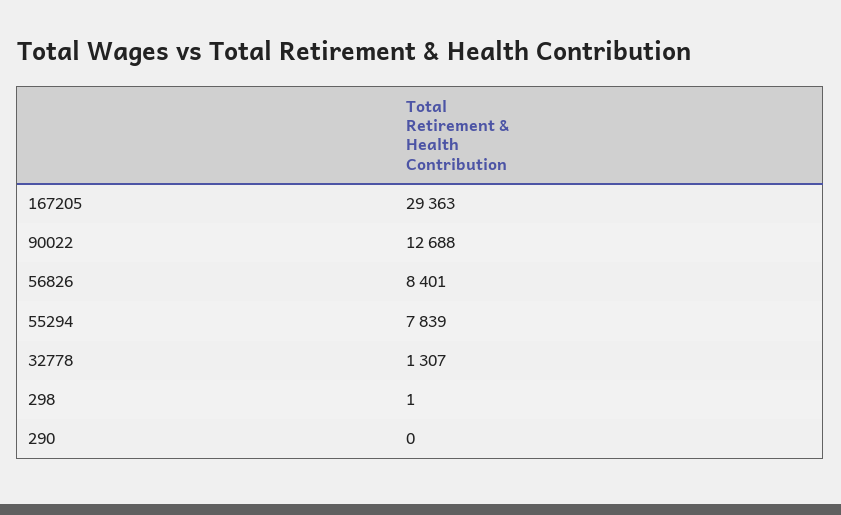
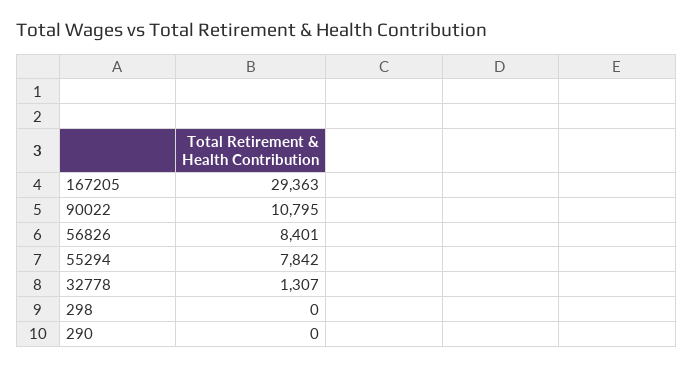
90022: 12688 -> 10795
55294: 7839 -> 7842
298: 1 -> 0

